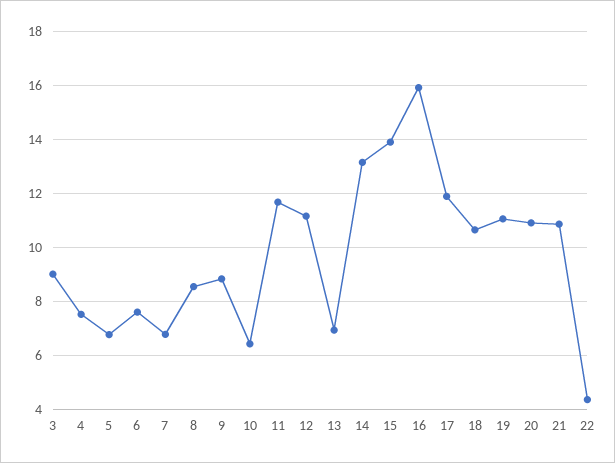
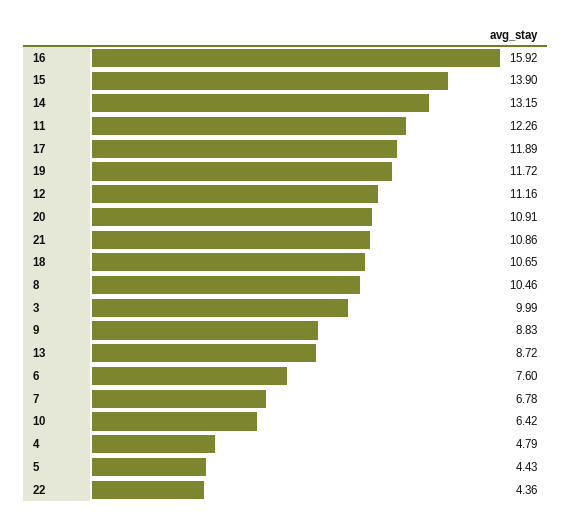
3: 9 -> 9.99
4: 7.5 -> 4.79
5: 6.75 -> 4.43
8: 8.5 -> 10.46
11: 11.75 -> 12.26
13: 7 -> 8.72
19: 11 -> 11.72

